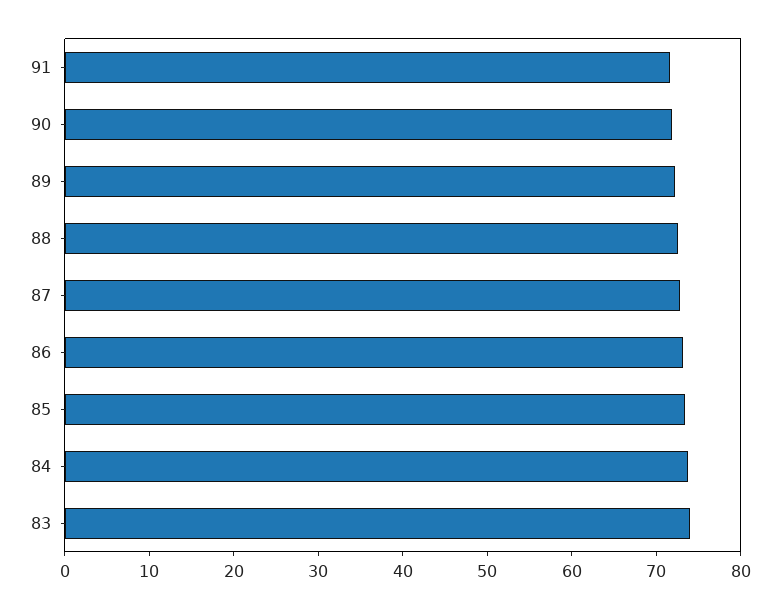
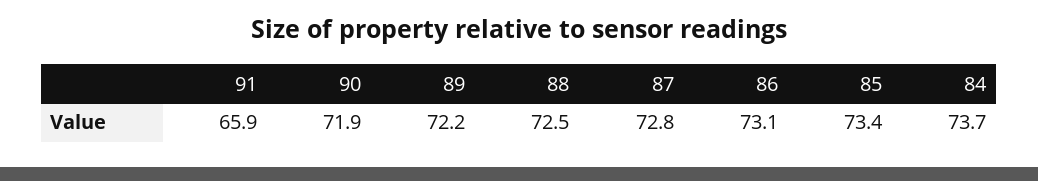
91: 72 -> 65.9
83: 74 -> none

